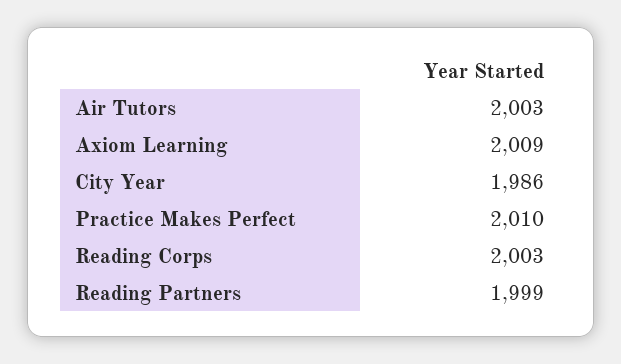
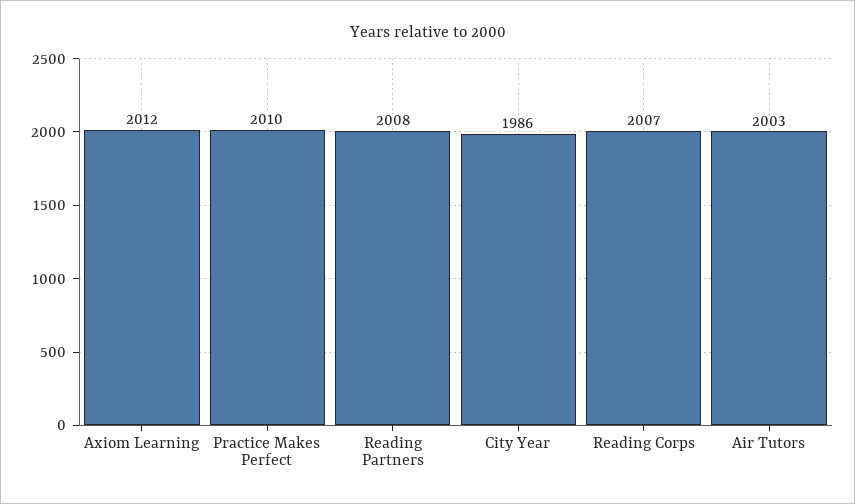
Axiom Learning: 2009 -> 2012
Reading Corps: 2003 -> 2007
Reading Partners: 1999 -> 2008

